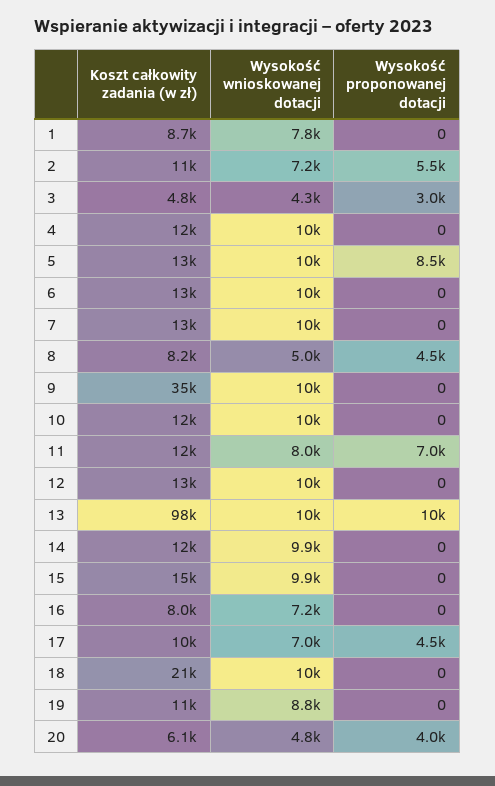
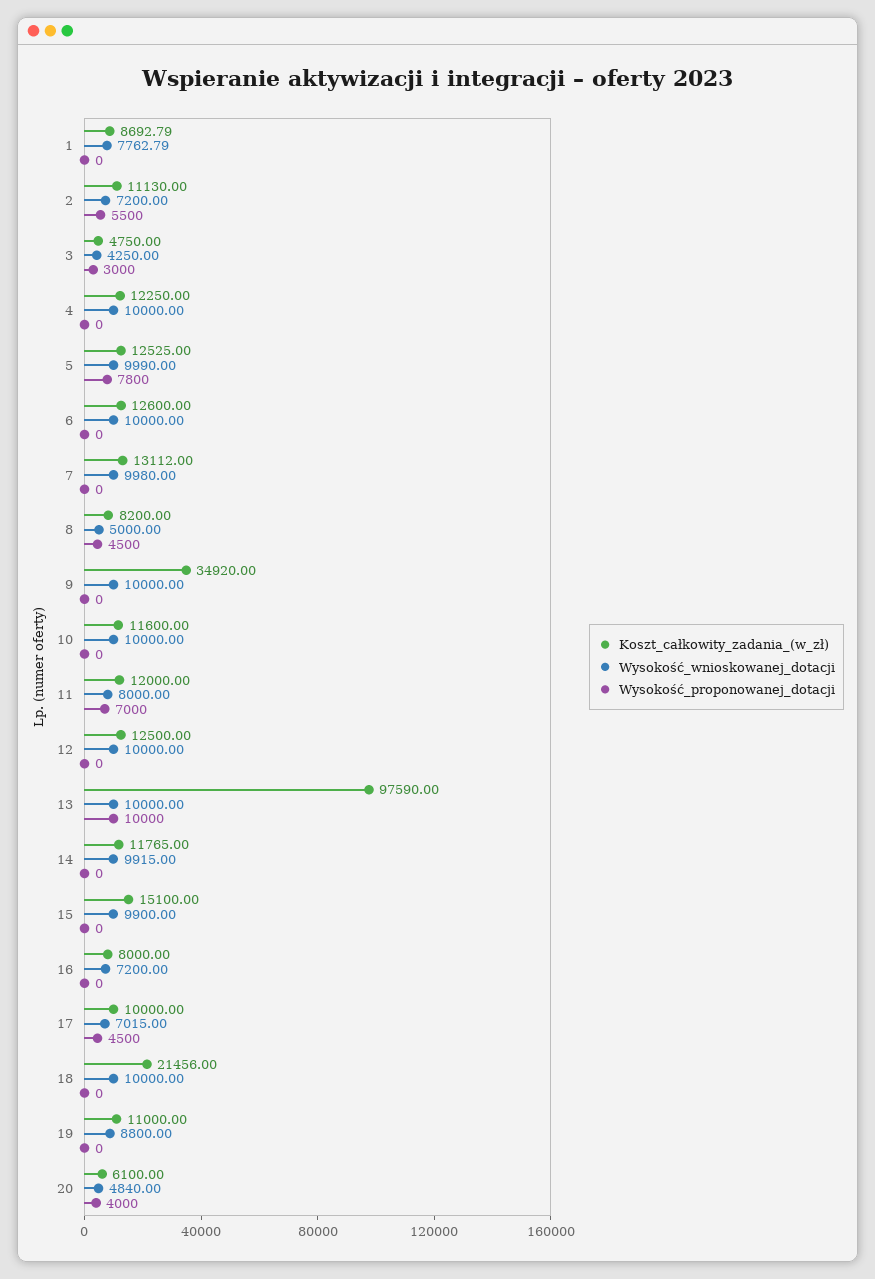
Wysokość proponowanej dotacji, 5: 8500 -> 7800

